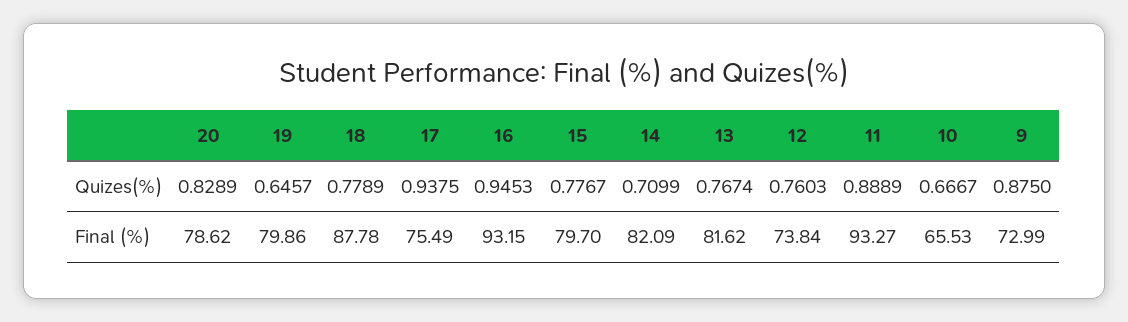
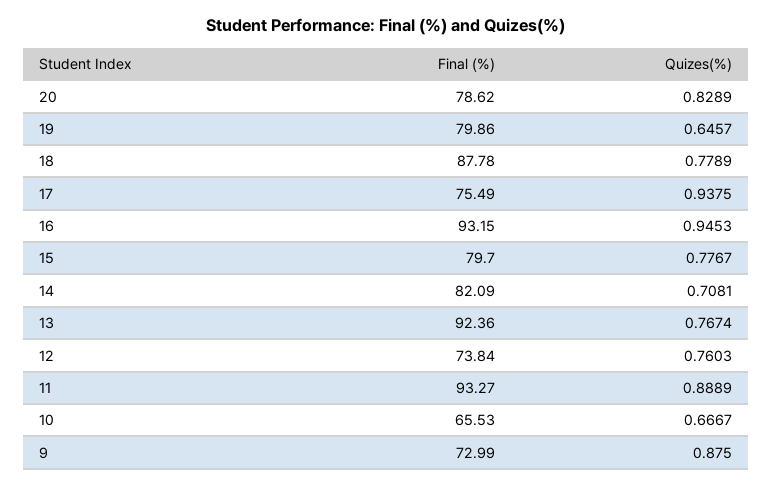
14, Quizes(%): 0.7099 -> 0.7081
13, Final (%): 81.62 -> 92.36

